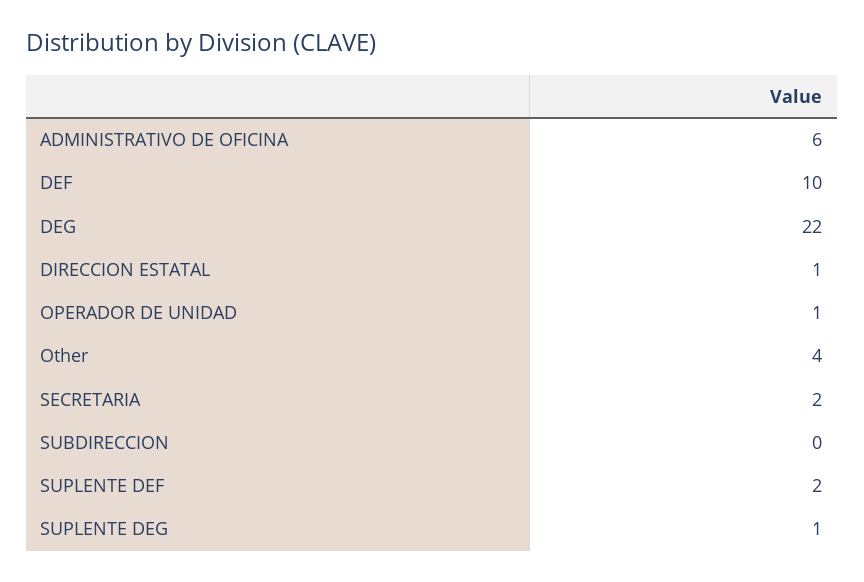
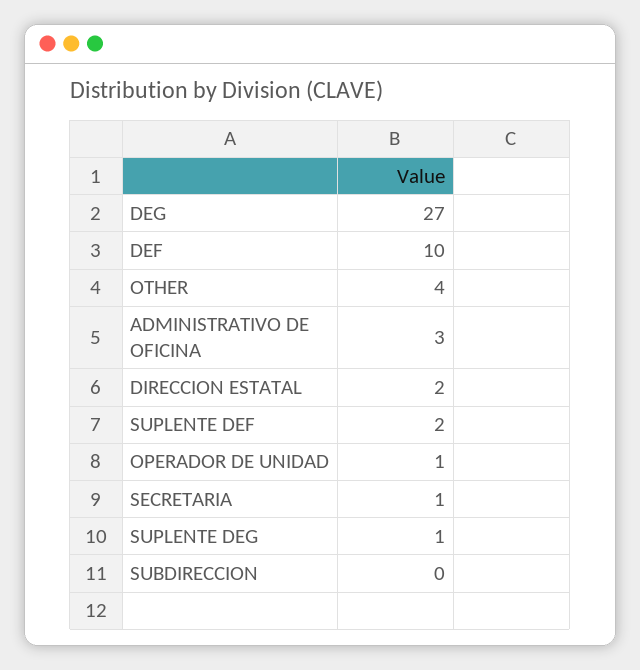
ADMINISTRATIVO DE OFICINA: 6 -> 3
DEG: 22 -> 27
DIRECCION ESTATAL: 1 -> 2
SECRETARIA: 2 -> 1

